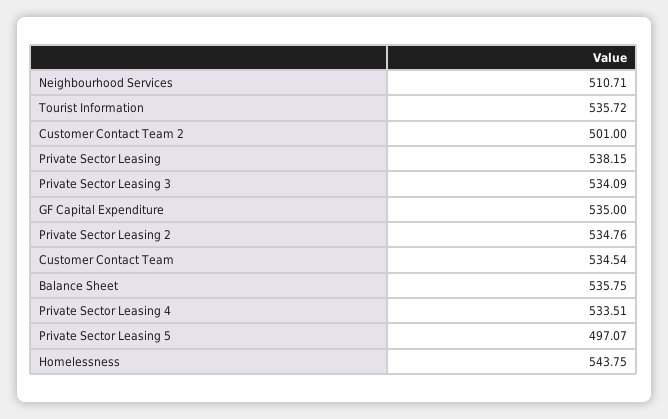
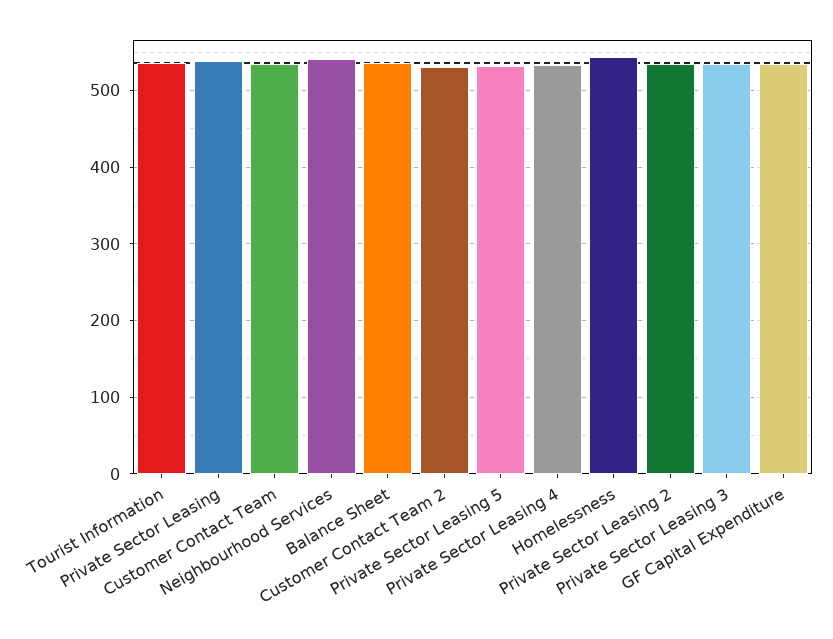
Neighbourhood Services: 510.71 -> 540
Customer Contact Team 2: 501 -> 530
Private Sector Leasing 5: 497.07 -> 530

